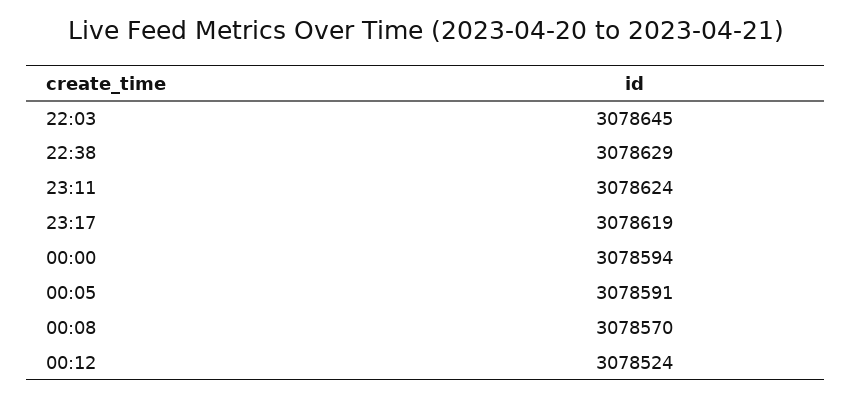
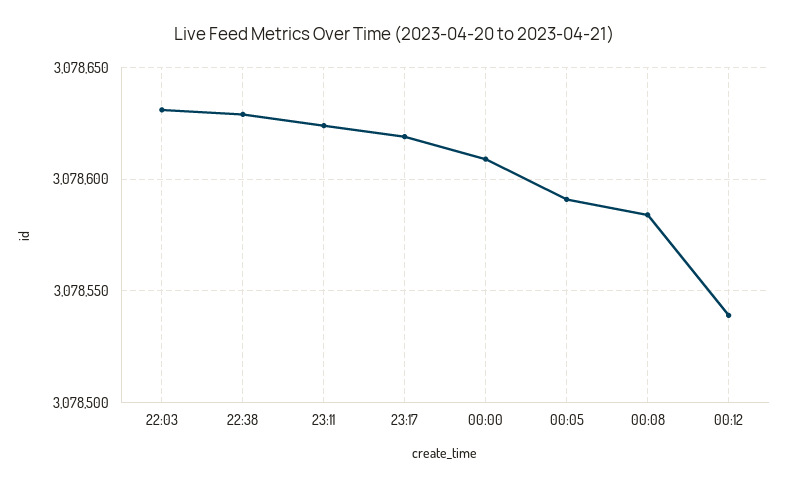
22:03: 3078645 -> 3078630
00:00: 3078594 -> 3078610
00:08: 3078570 -> 3078585
00:12: 3078524 -> 3078540

